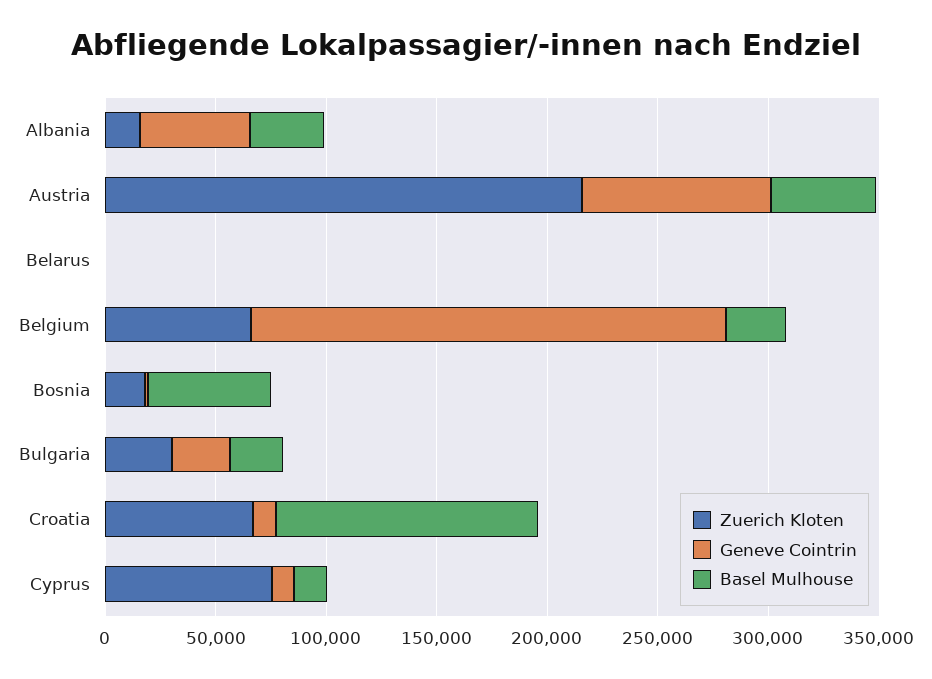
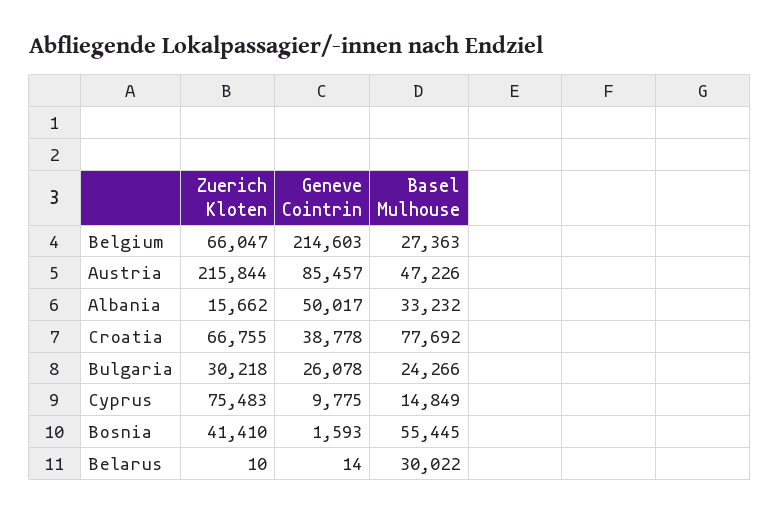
Basel Mulhouse, Belarus: 0 -> 30022
Zuerich Kloten, Bosnia: 20000 -> 41410
Geneve Cointrin, Croatia: 10000 -> 38778
Basel Mulhouse, Croatia: 120000 -> 77692

